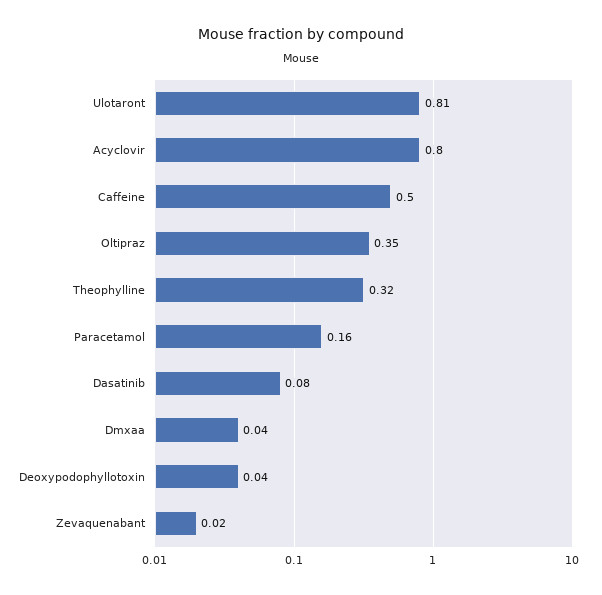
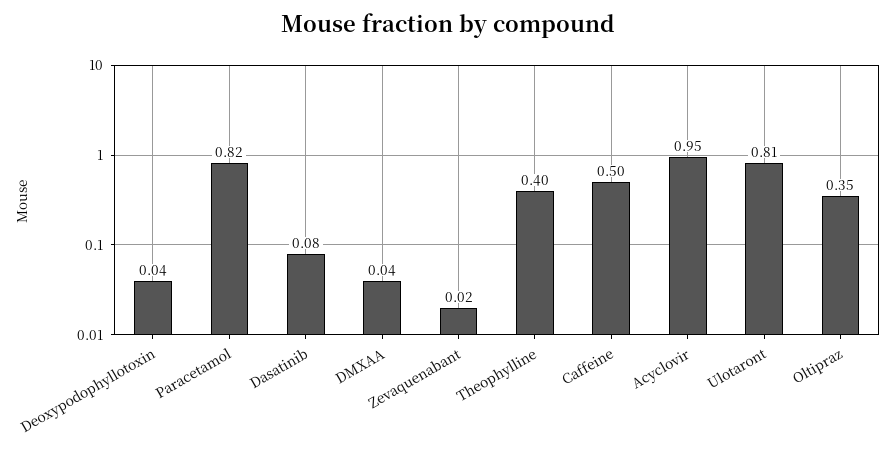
Acyclovir: 0.8 -> 0.95
Theophylline: 0.32 -> 0.4
Paracetamol: 0.16 -> 0.82

